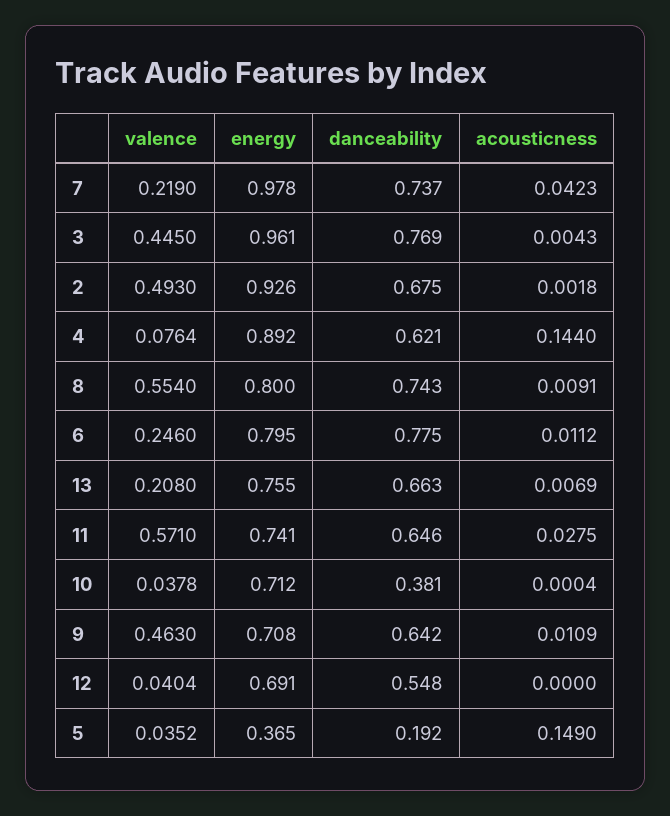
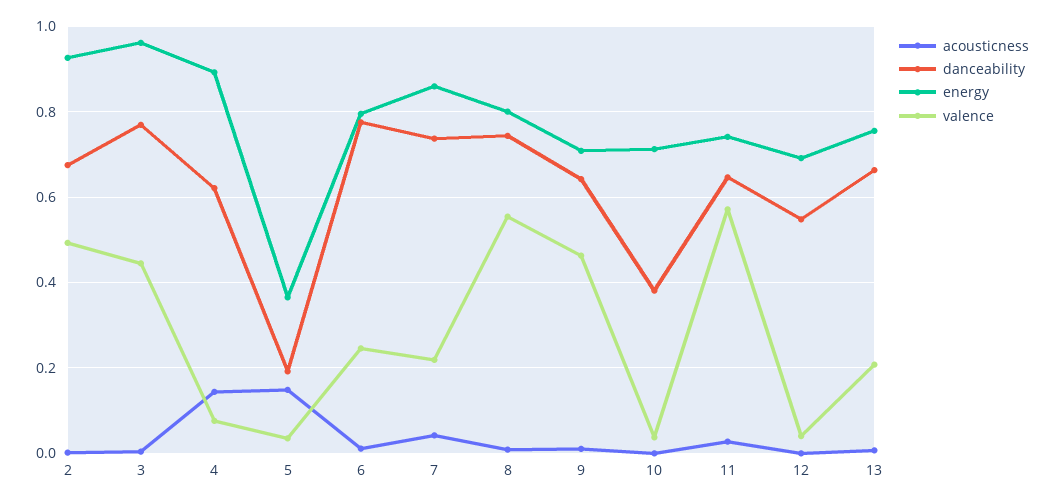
energy, 7: 0.978 -> 0.86

